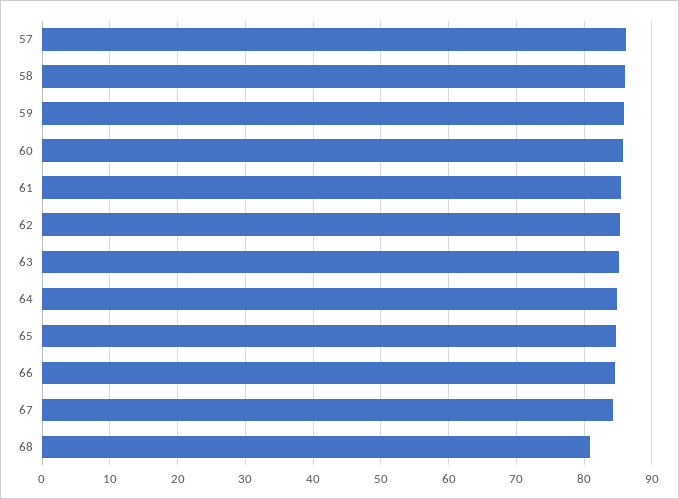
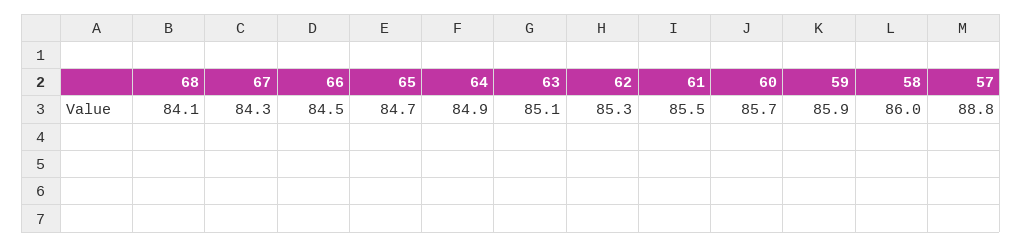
57: 86 -> 88.8
68: 81 -> 84.1

